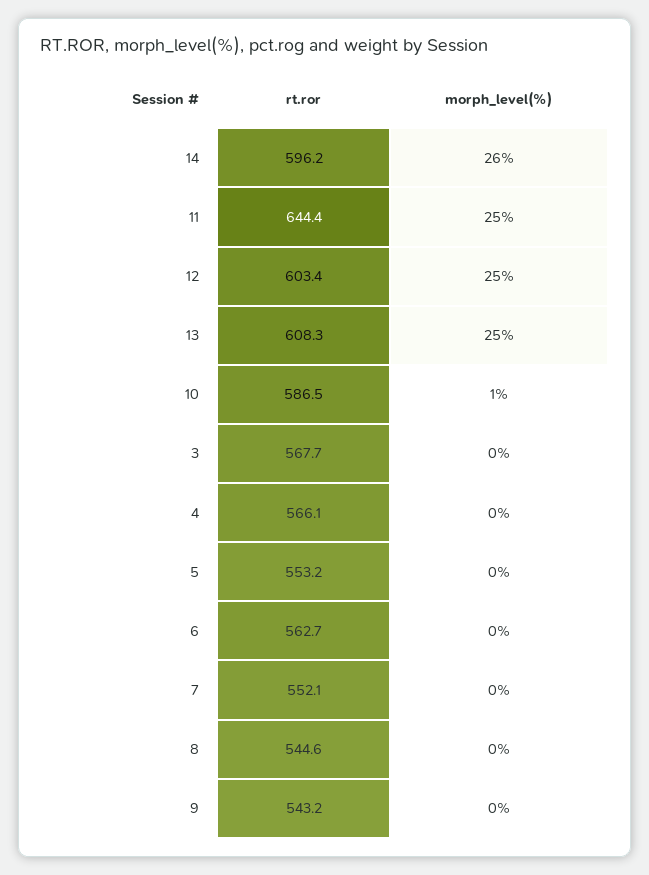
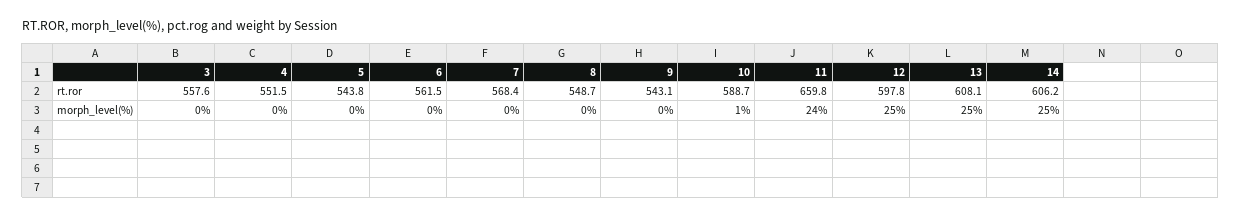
rt.ror, 14: 596.2 -> 606.2
morph_level(%), 14: 26 -> 25
rt.ror, 11: 644.4 -> 659.8
morph_level(%), 11: 25 -> 24
rt.ror, 12: 603.4 -> 597.8
rt.ror, 13: 608.3 -> 608.1
rt.ror, 10: 586.5 -> 588.7
rt.ror, 3: 567.7 -> 557.6
rt.ror, 4: 566.1 -> 551.5
rt.ror, 5: 553.2 -> 543.8
rt.ror, 6: 562.7 -> 561.5
rt.ror, 7: 552.1 -> 568.4
rt.ror, 8: 544.6 -> 548.7
rt.ror, 9: 543.2 -> 543.1

